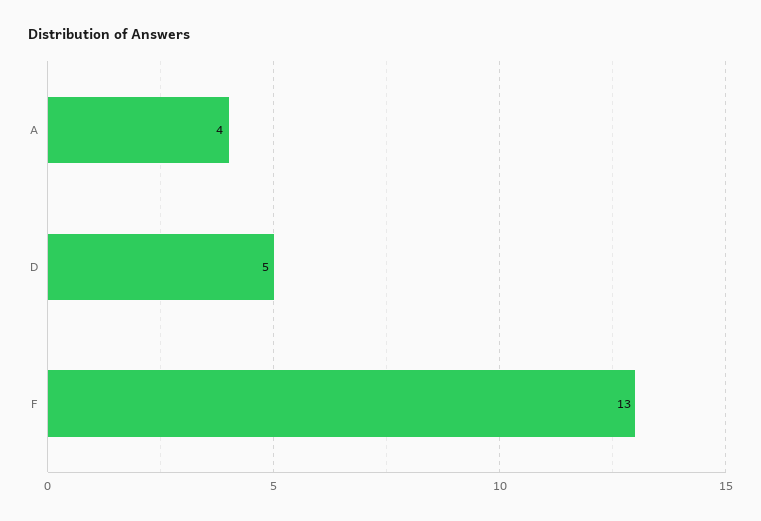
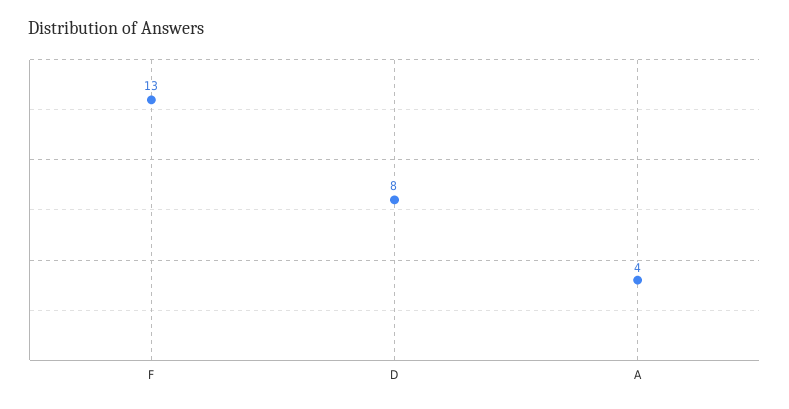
D: 5 -> 8

